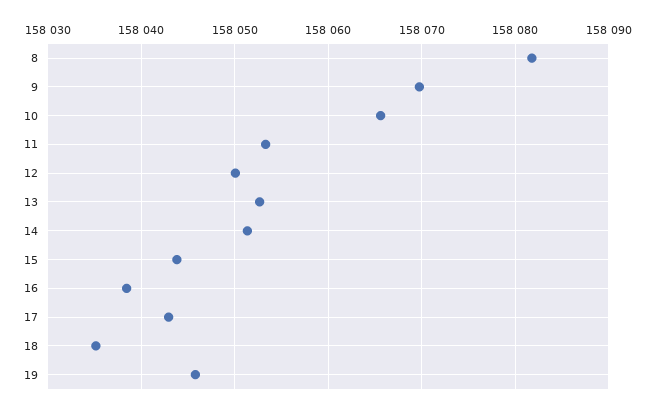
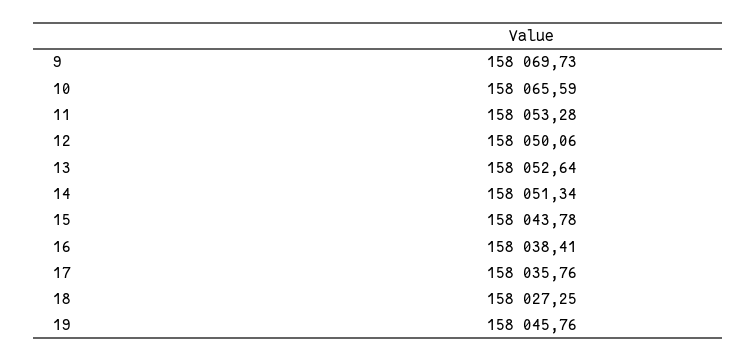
8: 158082 -> none
17: 158043 -> 158035.76
18: 158035 -> 158027.25

